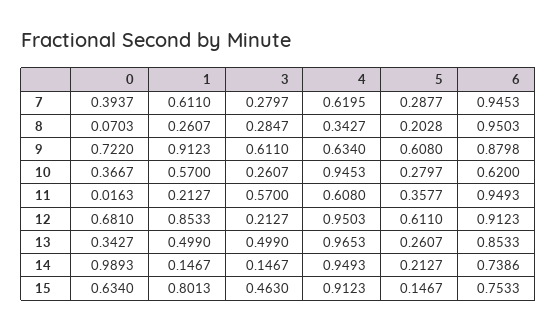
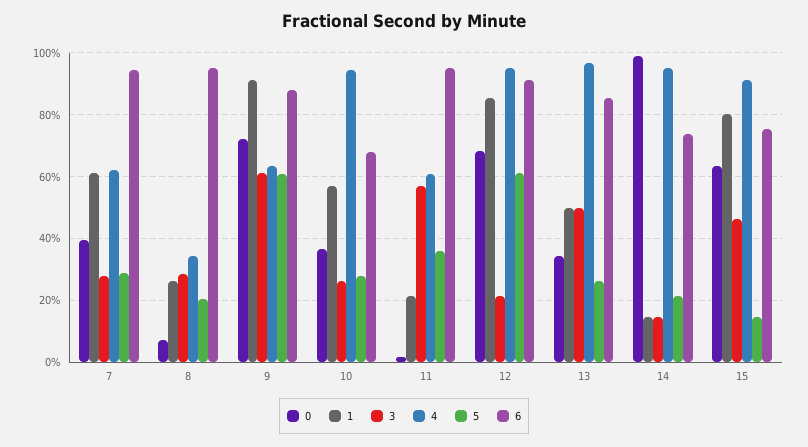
6, 10: 0.62 -> 0.68

